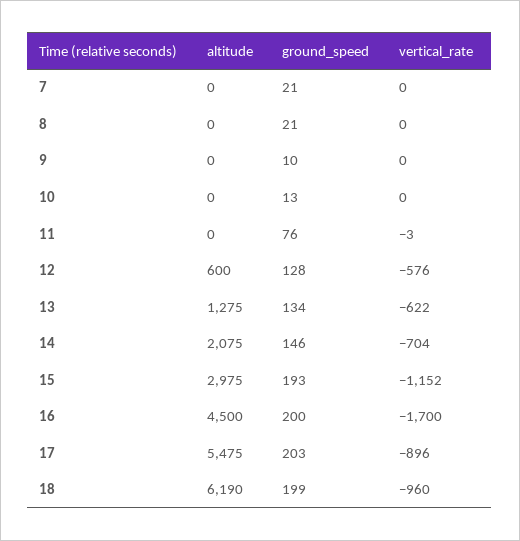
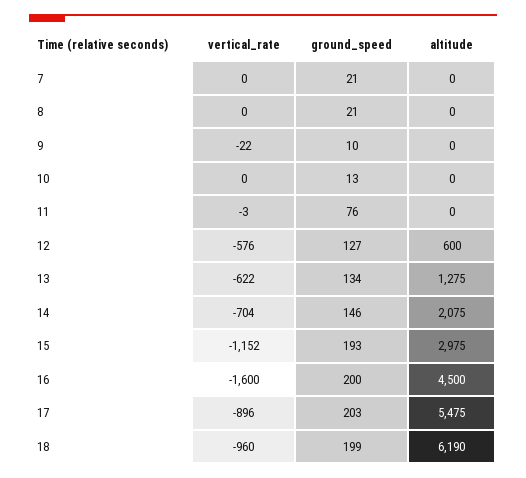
vertical_rate, 9: 0 -> -22
ground_speed, 12: 128 -> 127
vertical_rate, 16: -1700 -> -1600

